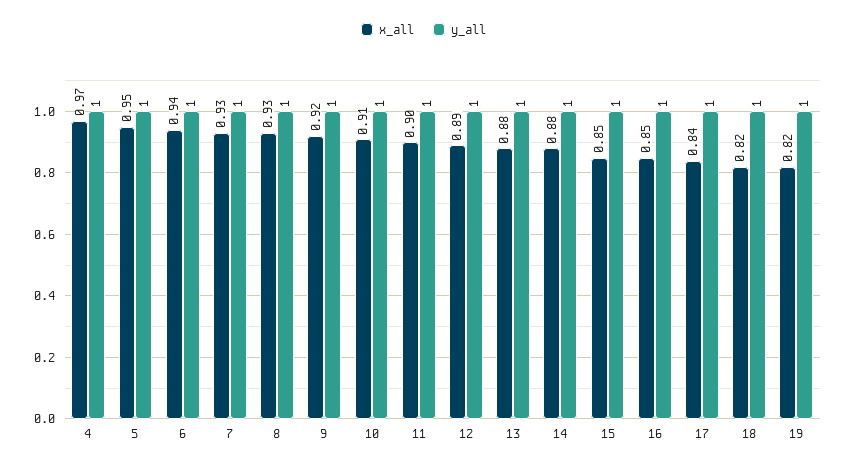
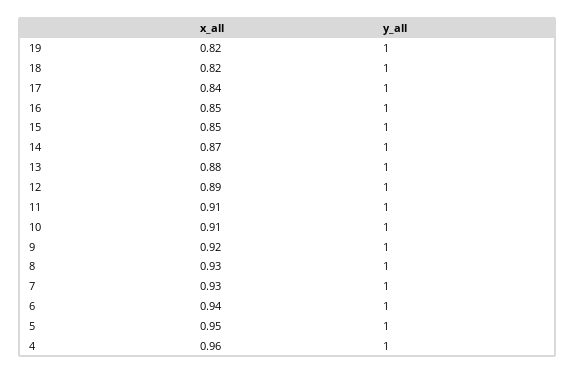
x_all, 4: 0.97 -> 0.96
x_all, 11: 0.9 -> 0.91
x_all, 14: 0.88 -> 0.87

